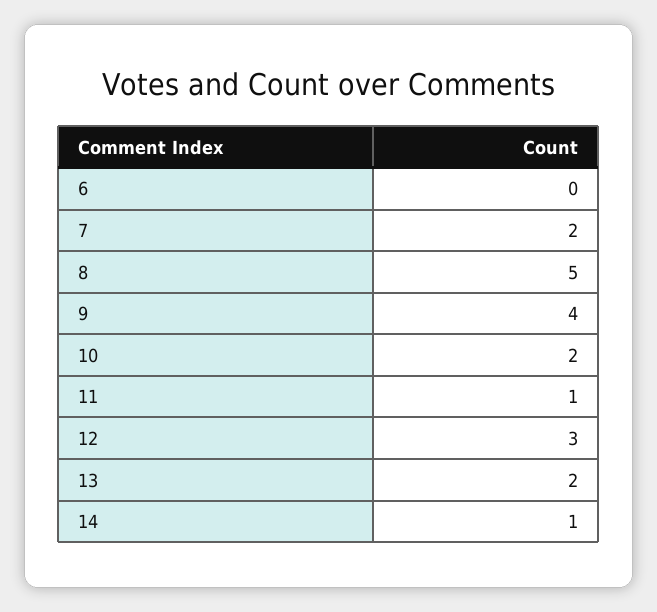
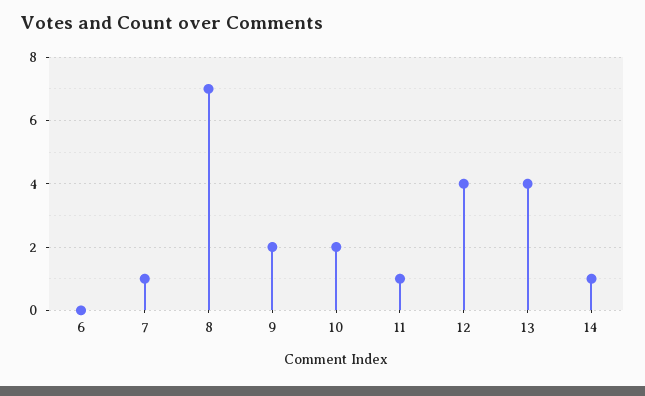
7: 2 -> 1
8: 5 -> 7
9: 4 -> 2
12: 3 -> 4
13: 2 -> 4

